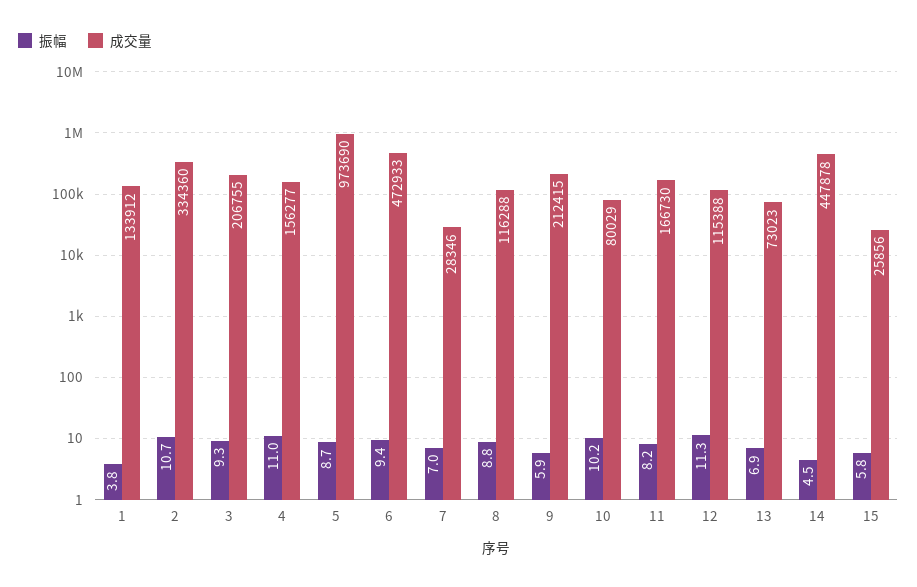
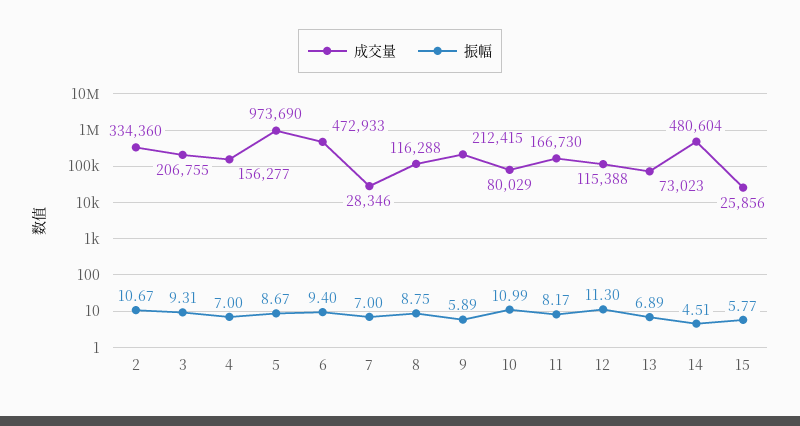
振幅, 1: 3.8 -> none
成交量, 1: 133912 -> none
振幅, 4: 11 -> 7
振幅, 10: 10.2 -> 10.99
成交量, 14: 447878 -> 480604

